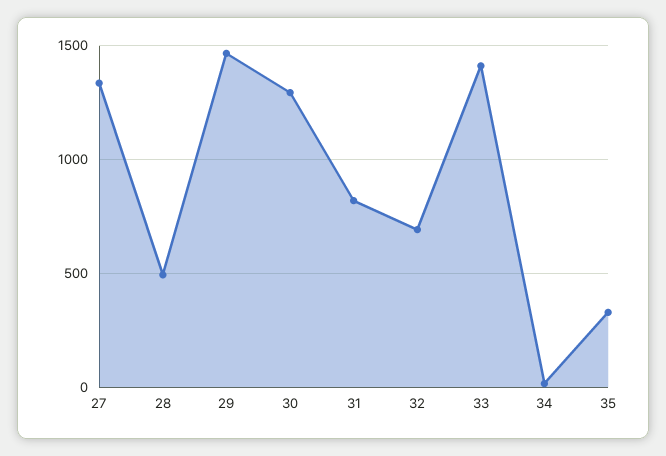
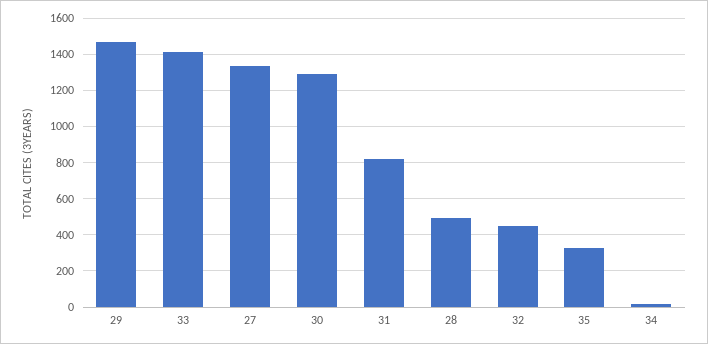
32: 700 -> 450

